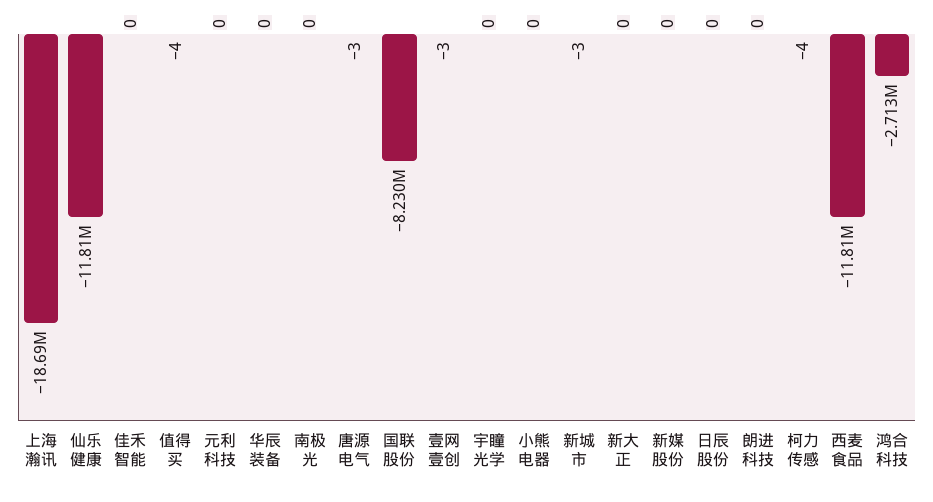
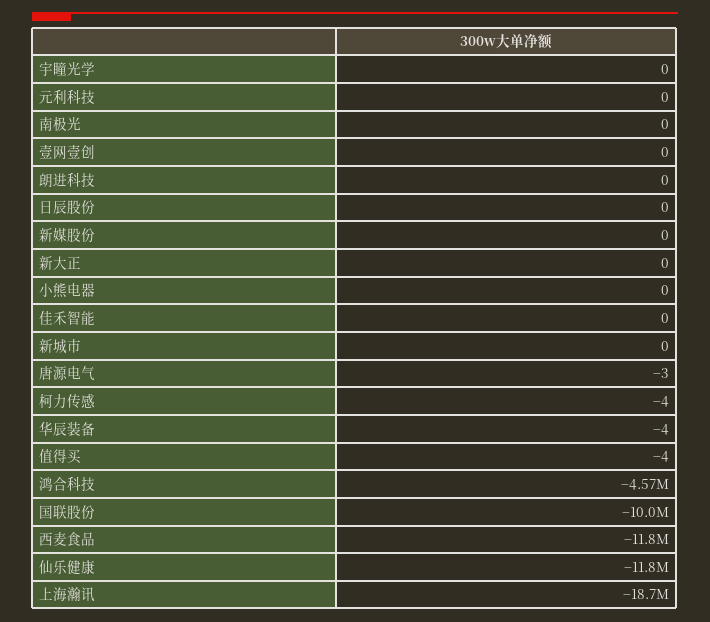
华辰装备: 0 -> -4
国联股份: -8230000 -> -10000000
壹网壹创: -3 -> 0
新城市: -3 -> 0
鸿合科技: -2713000 -> -4570000

